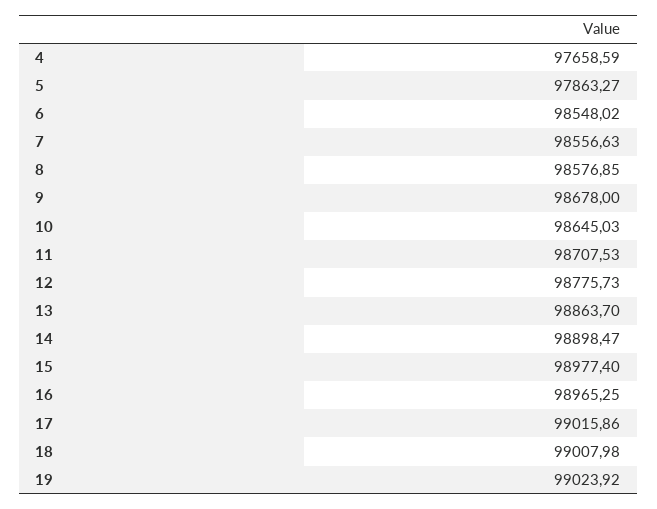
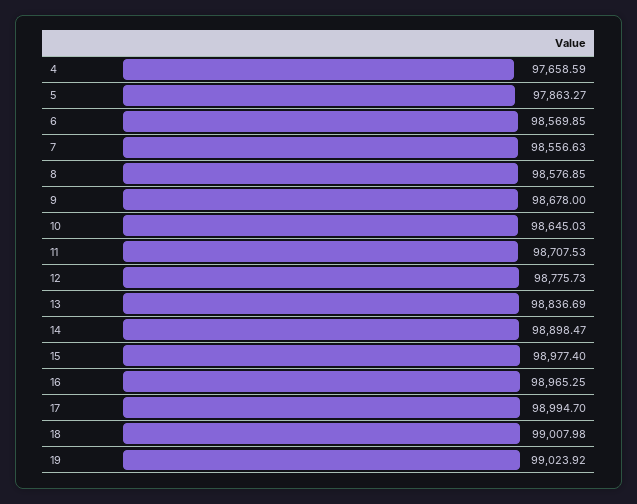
6: 98548.02 -> 98569.85
13: 98863.7 -> 98836.69
17: 99015.86 -> 98994.7

